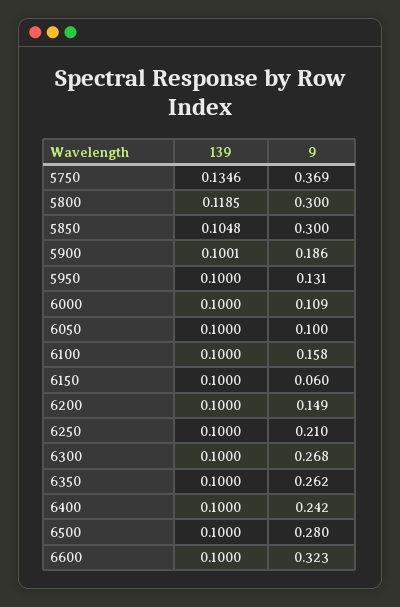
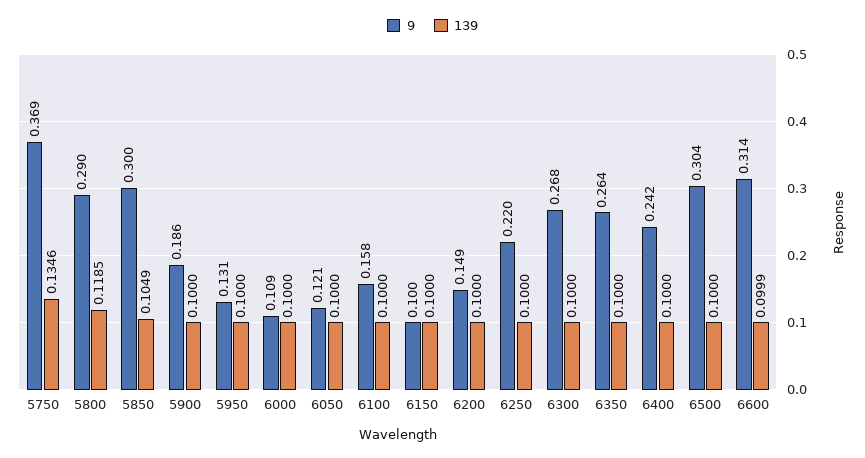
9, 5800: 0.3 -> 0.29
139, 5850: 0.1048 -> 0.1049
139, 5900: 0.1001 -> 0.1
9, 6050: 0.1 -> 0.121
9, 6150: 0.06 -> 0.1
9, 6250: 0.21 -> 0.22
9, 6350: 0.262 -> 0.264
9, 6500: 0.28 -> 0.304
139, 6600: 0.1 -> 0.0999
9, 6600: 0.323 -> 0.314

